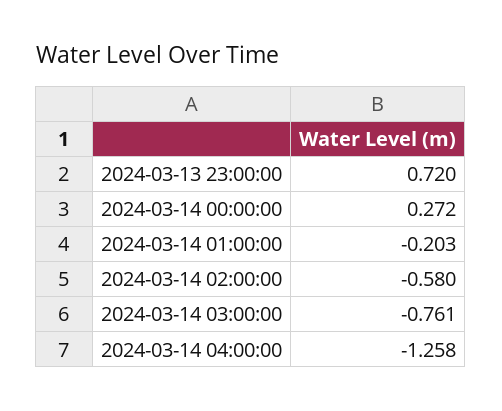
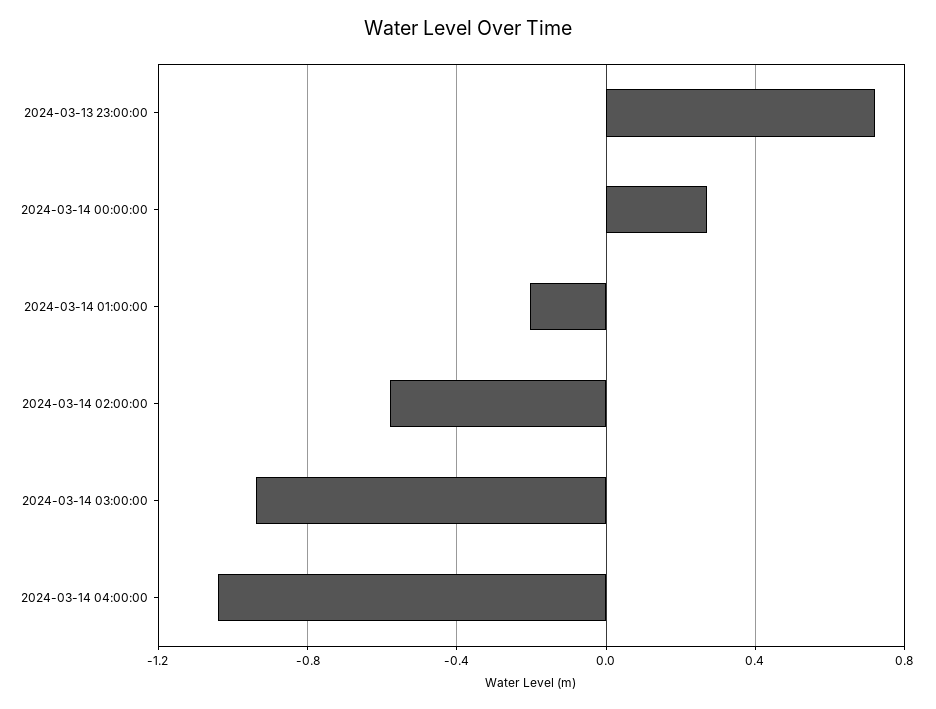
2024-03-14 03:00:00: -0.761 -> -0.95
2024-03-14 04:00:00: -1.258 -> -1.05

